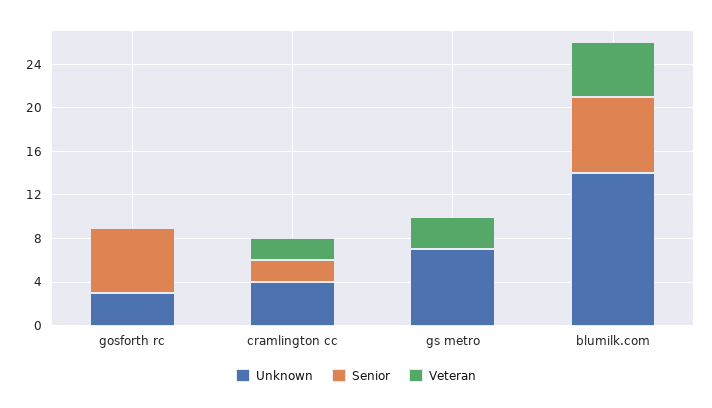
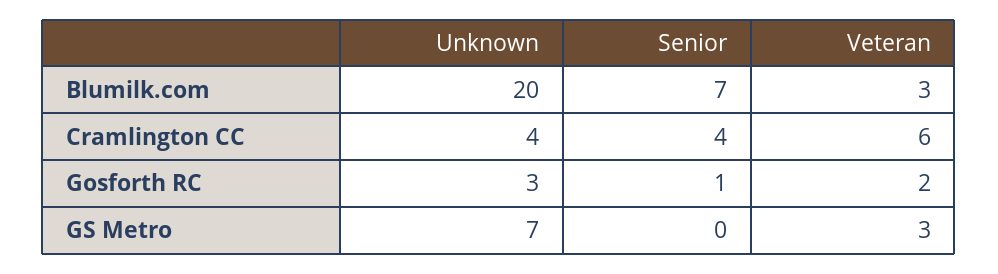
Senior, gosforth rc: 6 -> 1
Veteran, gosforth rc: 0 -> 2
Senior, cramlington cc: 2 -> 4
Veteran, cramlington cc: 2 -> 6
Unknown, blumilk.com: 14 -> 20
Veteran, blumilk.com: 5 -> 3

